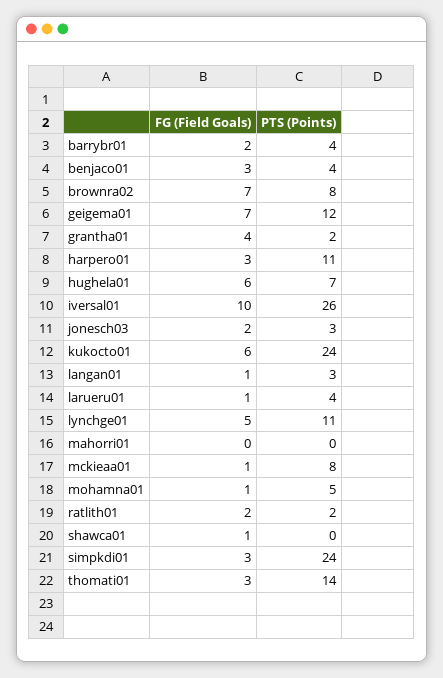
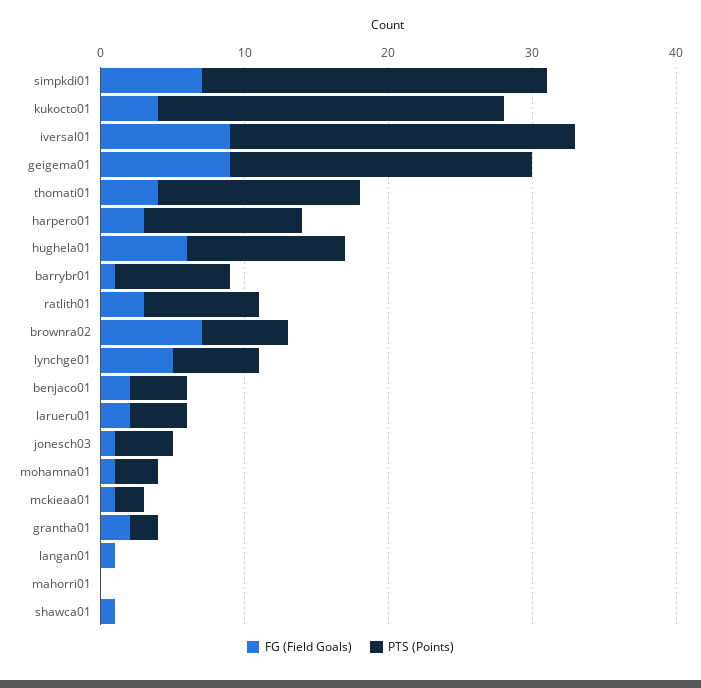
FG (Field Goals), barrybr01: 2 -> 1
PTS (Points), barrybr01: 4 -> 8
FG (Field Goals), benjaco01: 3 -> 2
PTS (Points), brownra02: 8 -> 6
FG (Field Goals), geigema01: 7 -> 9
PTS (Points), geigema01: 12 -> 21
FG (Field Goals), grantha01: 4 -> 2
PTS (Points), hughela01: 7 -> 11
FG (Field Goals), iversal01: 10 -> 9
PTS (Points), iversal01: 26 -> 24
FG (Field Goals), jonesch03: 2 -> 1
PTS (Points), jonesch03: 3 -> 4
FG (Field Goals), kukocto01: 6 -> 4
PTS (Points), langan01: 3 -> 0
FG (Field Goals), larueru01: 1 -> 2
PTS (Points), lynchge01: 11 -> 6
PTS (Points), mckieaa01: 8 -> 2
PTS (Points), mohamna01: 5 -> 3
FG (Field Goals), ratlith01: 2 -> 3
PTS (Points), ratlith01: 2 -> 8
FG (Field Goals), simpkdi01: 3 -> 7
FG (Field Goals), thomati01: 3 -> 4

